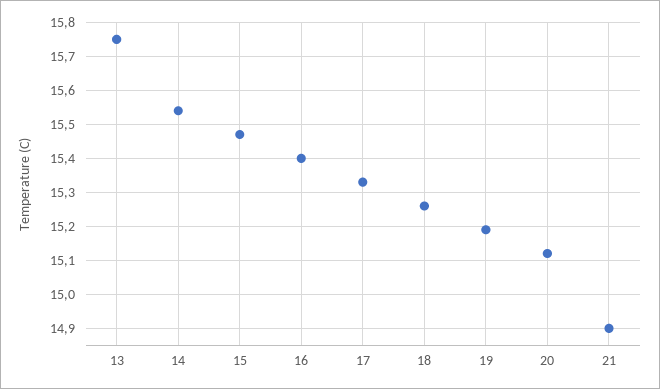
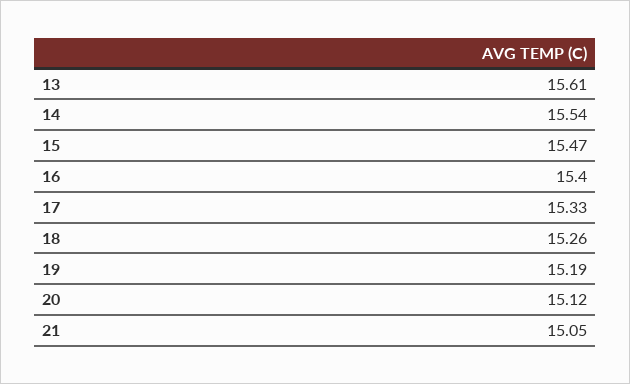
13: 15.75 -> 15.61
21: 14.9 -> 15.05

